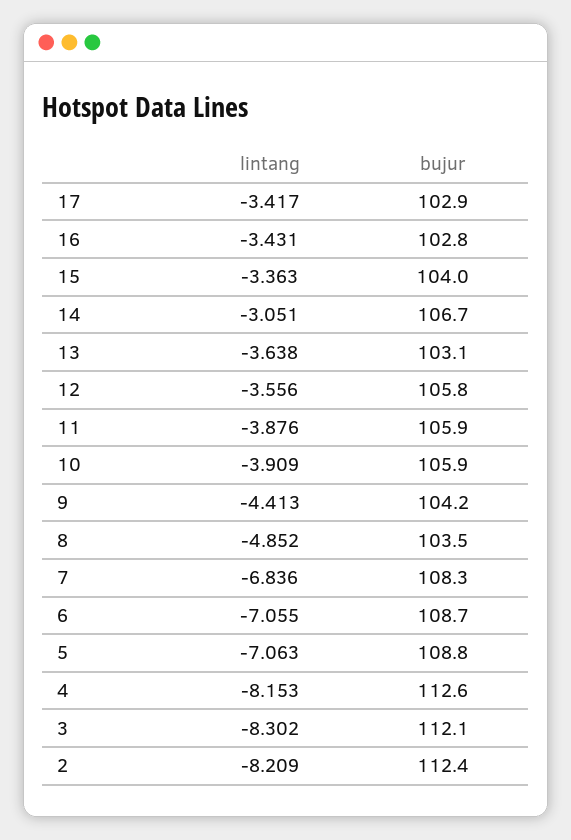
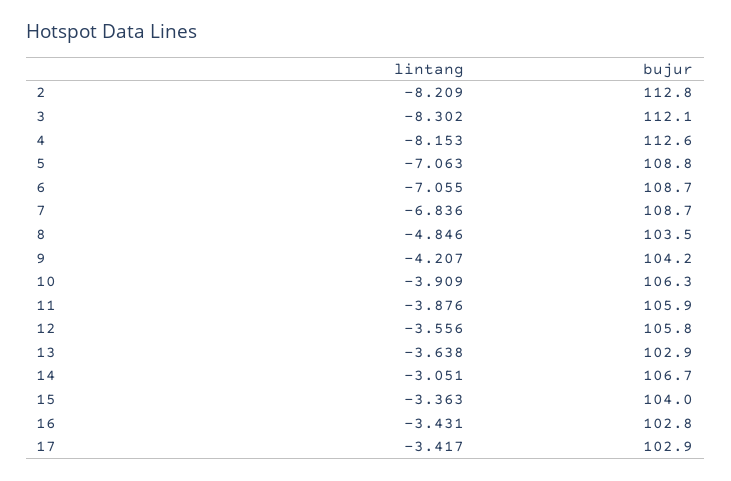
bujur, 13: 103.1 -> 102.9
bujur, 10: 105.9 -> 106.3
lintang, 9: -4.413 -> -4.207
lintang, 8: -4.852 -> -4.846
bujur, 7: 108.3 -> 108.7
bujur, 2: 112.4 -> 112.8

